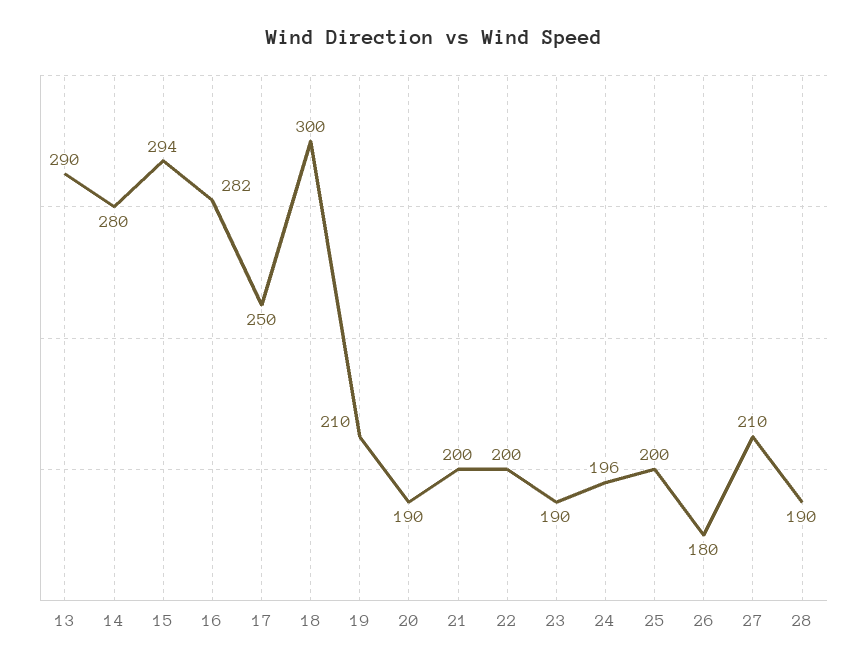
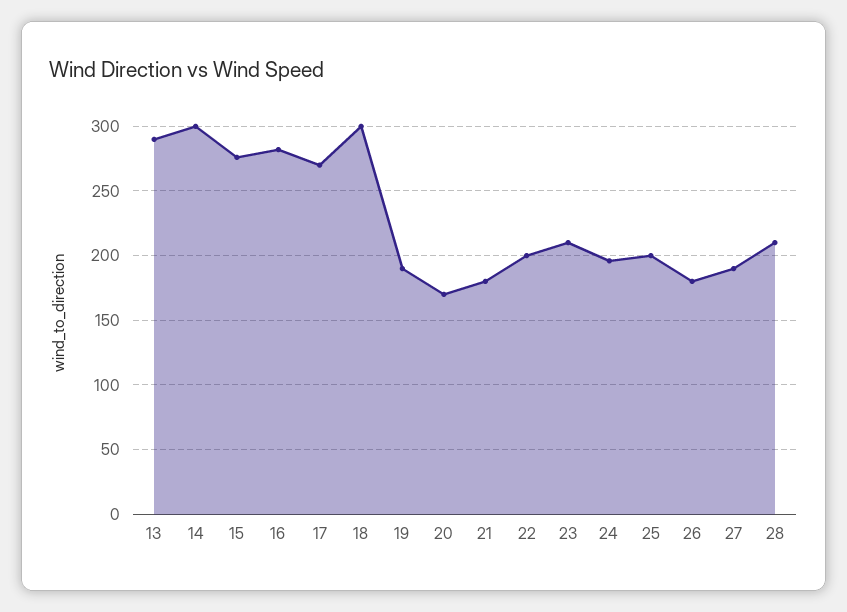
14: 280 -> 300
15: 294 -> 275
17: 250 -> 270
19: 210 -> 190
20: 190 -> 170
21: 200 -> 180
23: 190 -> 210
27: 210 -> 190
28: 190 -> 210

